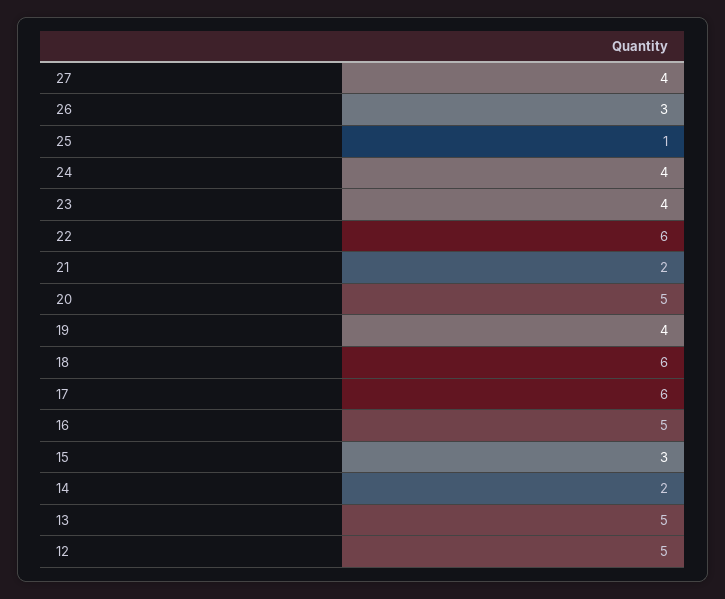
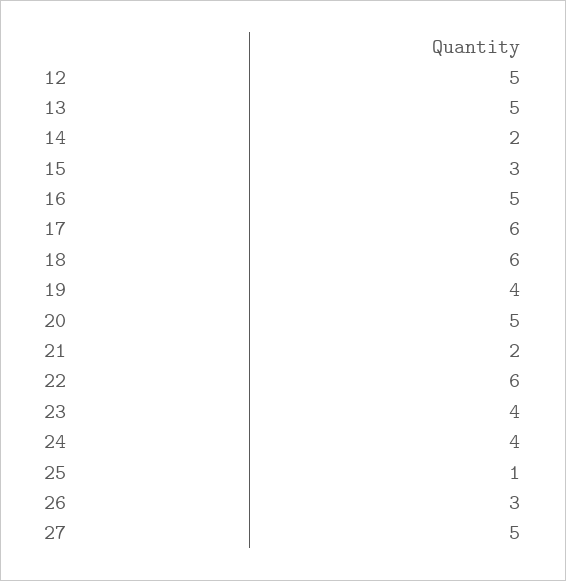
27: 4 -> 5

